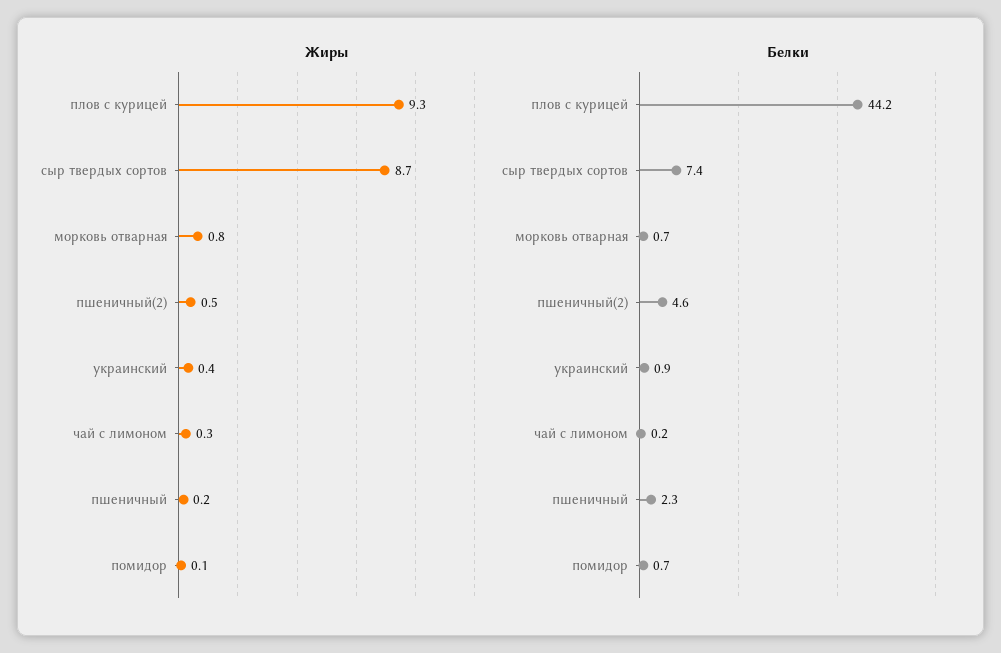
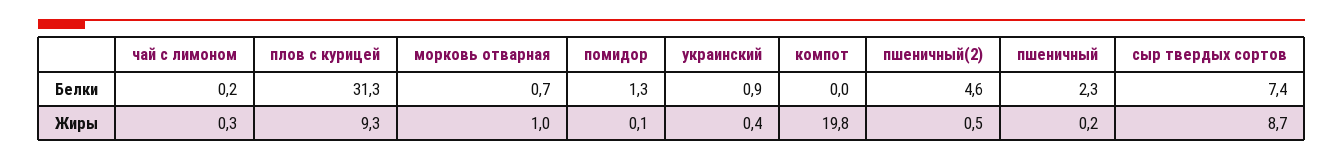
Жиры, морковь отварная: 0.8 -> 1
Белки, плов с курицей: 44.2 -> 31.3
Белки, помидор: 0.7 -> 1.3
Белки, компот: none -> 0
Жиры, компот: none -> 19.8

